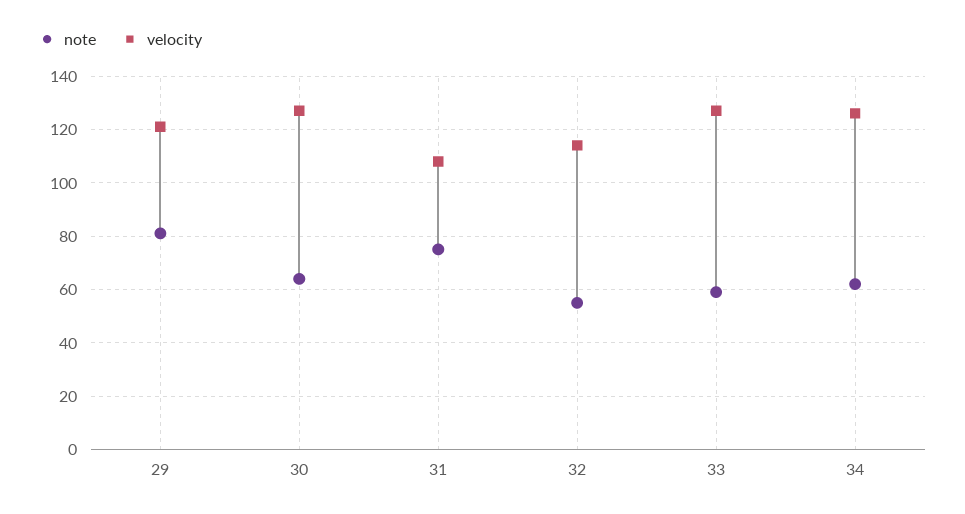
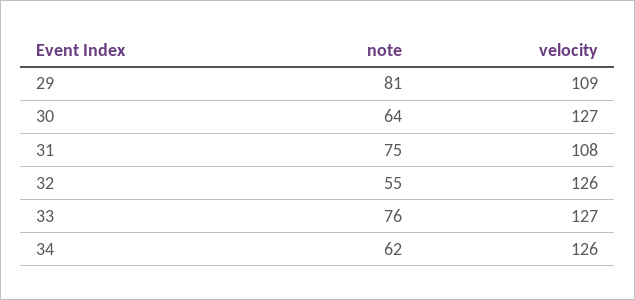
velocity, 29: 120 -> 109
velocity, 32: 115 -> 126
note, 33: 60 -> 76

